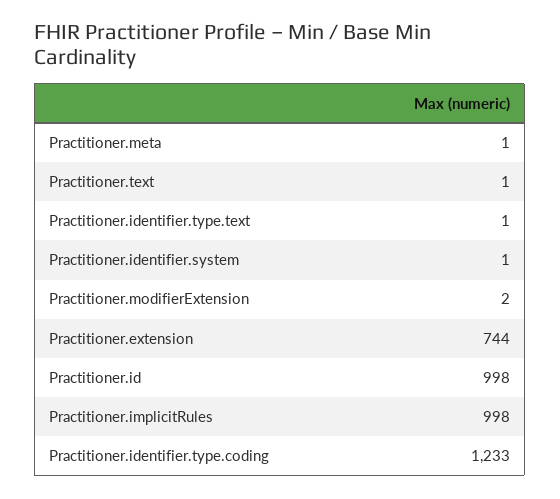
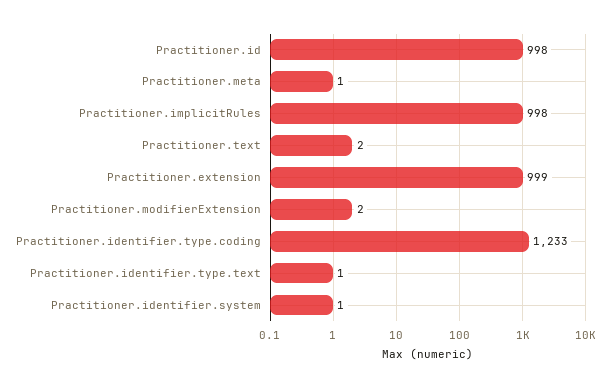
Practitioner.text: 1 -> 2
Practitioner.extension: 744 -> 999

